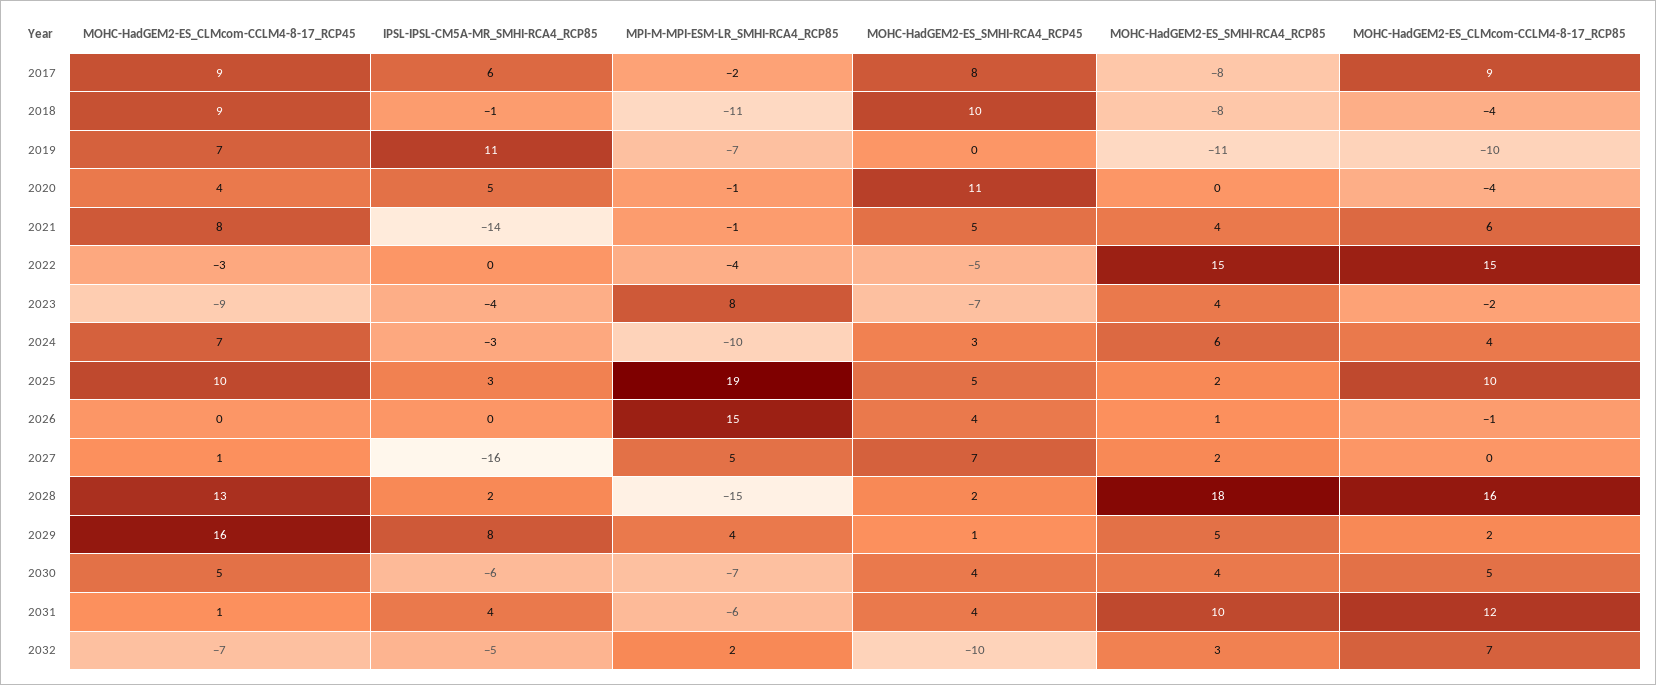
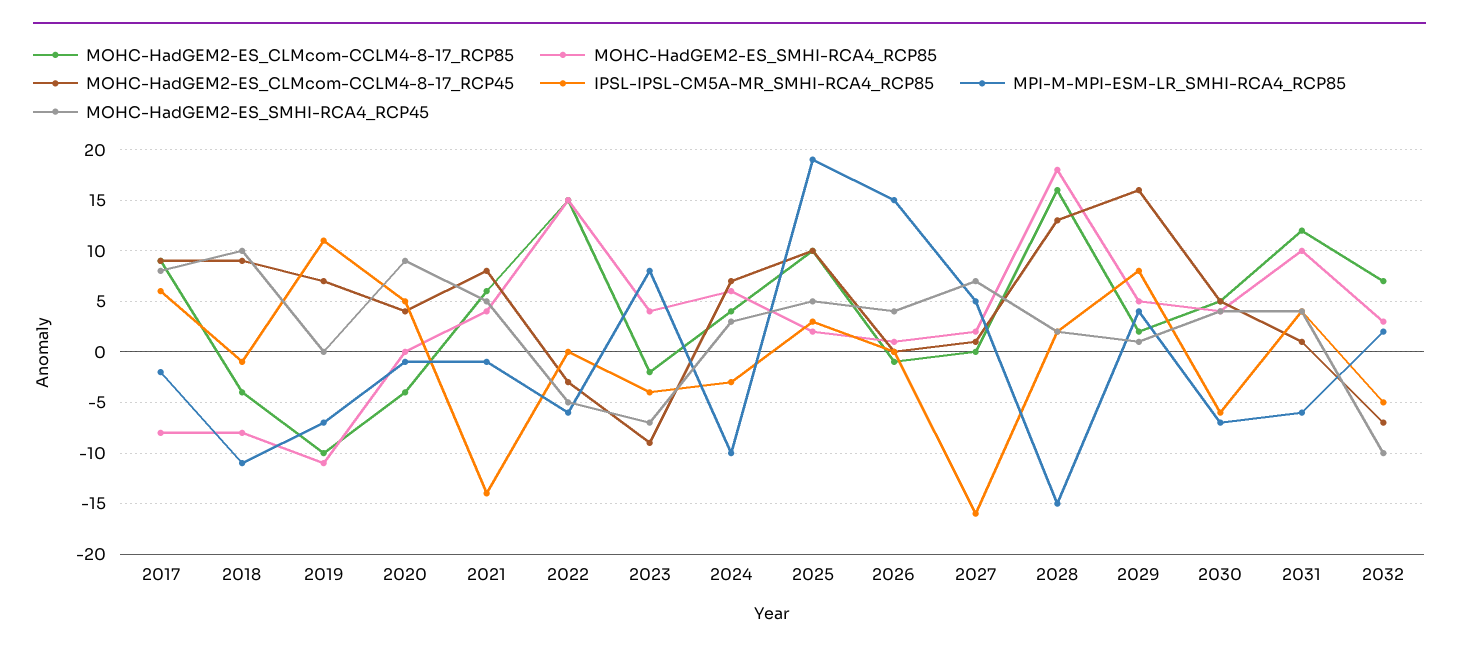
MOHC-HadGEM2-ES_SMHI-RCA4_RCP45, 2020: 11 -> 9
MPI-M-MPI-ESM-LR_SMHI-RCA4_RCP85, 2022: -4 -> -6

